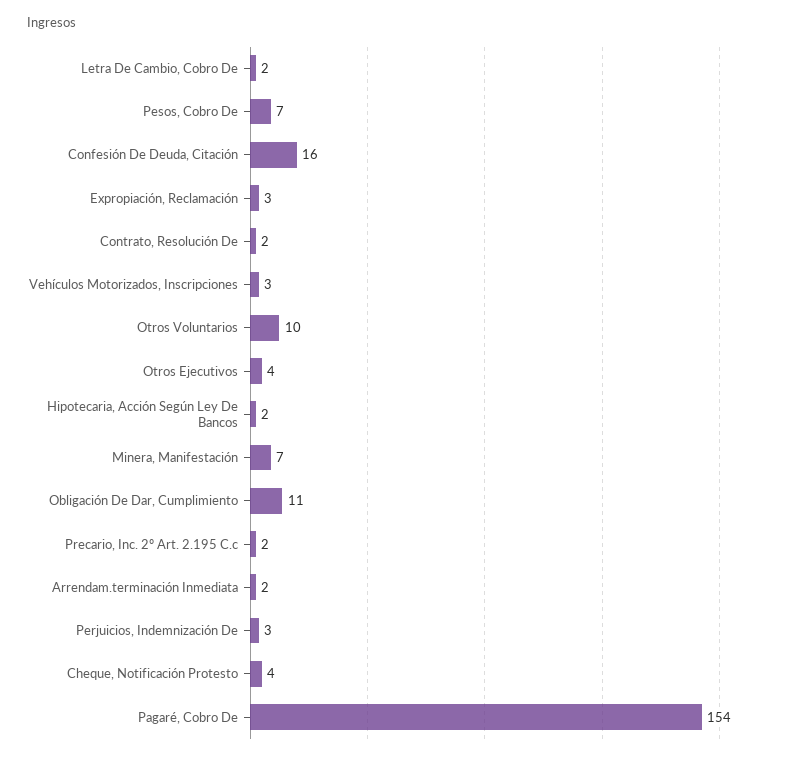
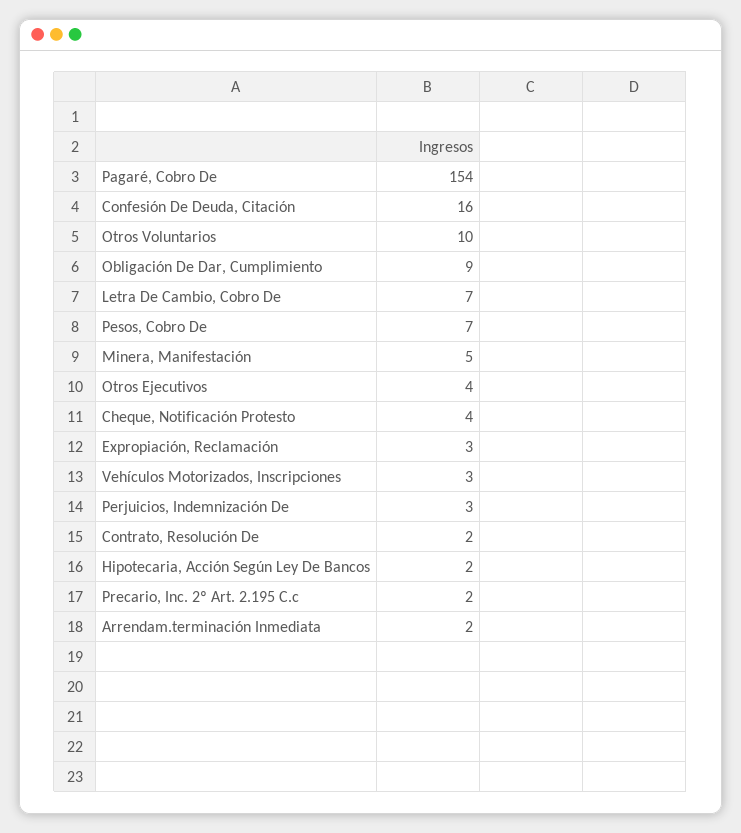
Letra De Cambio, Cobro De: 2 -> 7
Minera, Manifestación: 7 -> 5
Obligación De Dar, Cumplimiento: 11 -> 9

